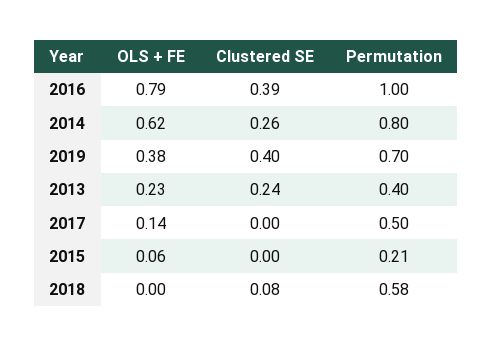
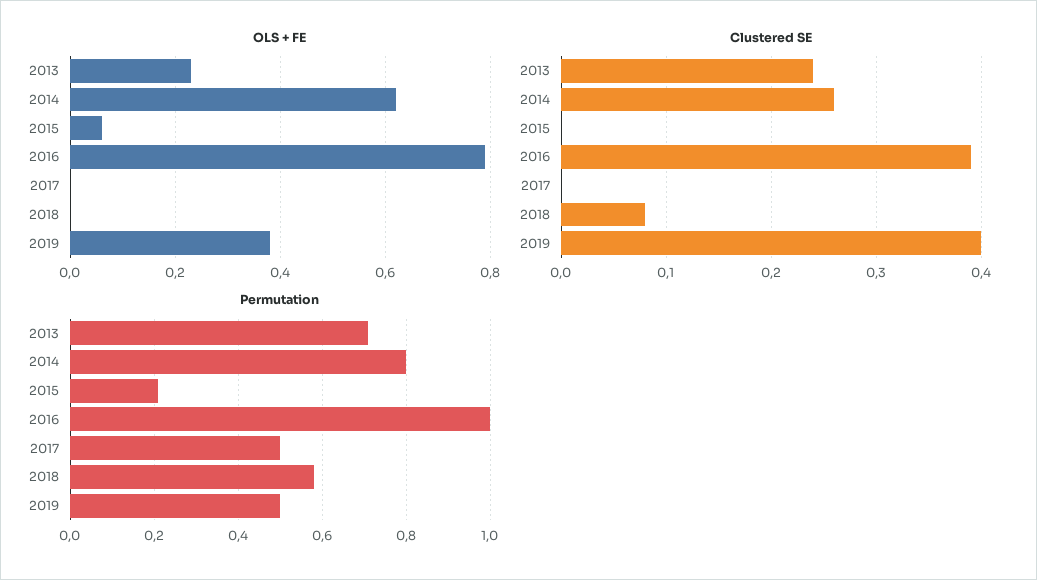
Permutation, 2019: 0.7 -> 0.5
Permutation, 2013: 0.4 -> 0.7
OLS + FE, 2017: 0.14 -> 0

